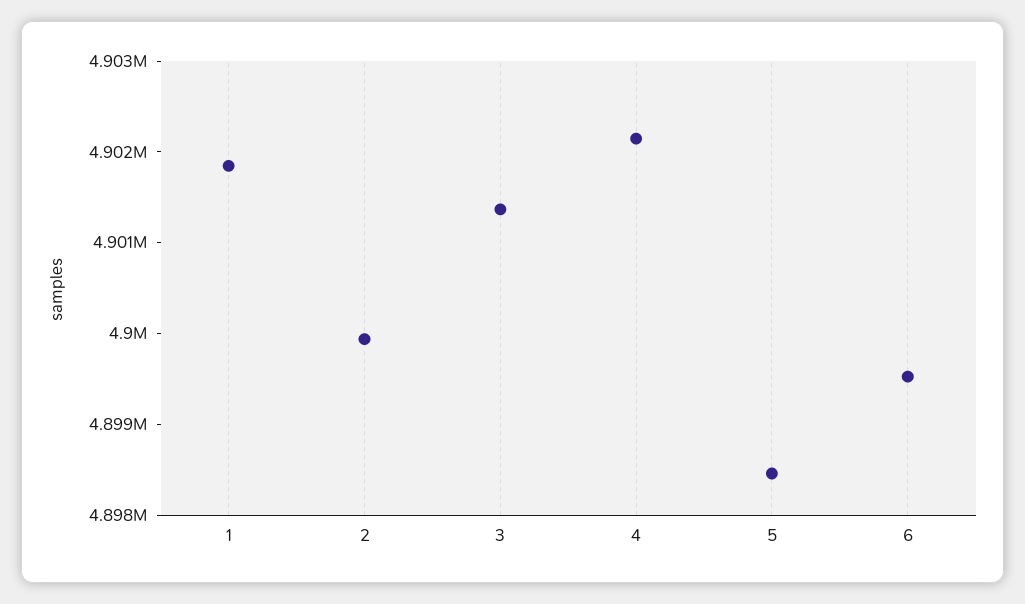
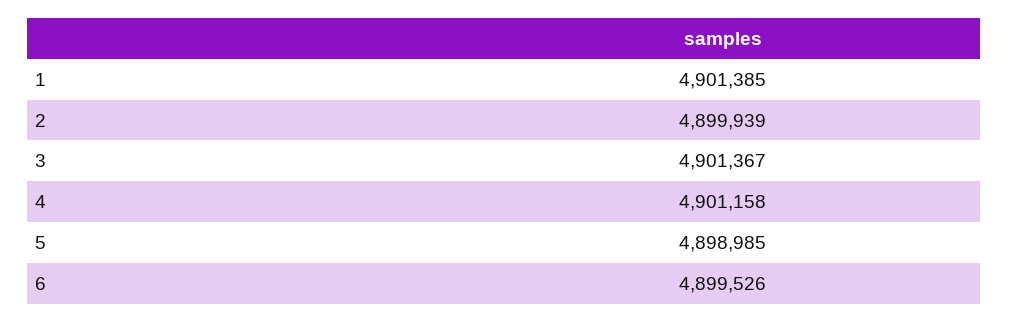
1: 4901800 -> 4901385
4: 4902200 -> 4901158
5: 4898400 -> 4898985

